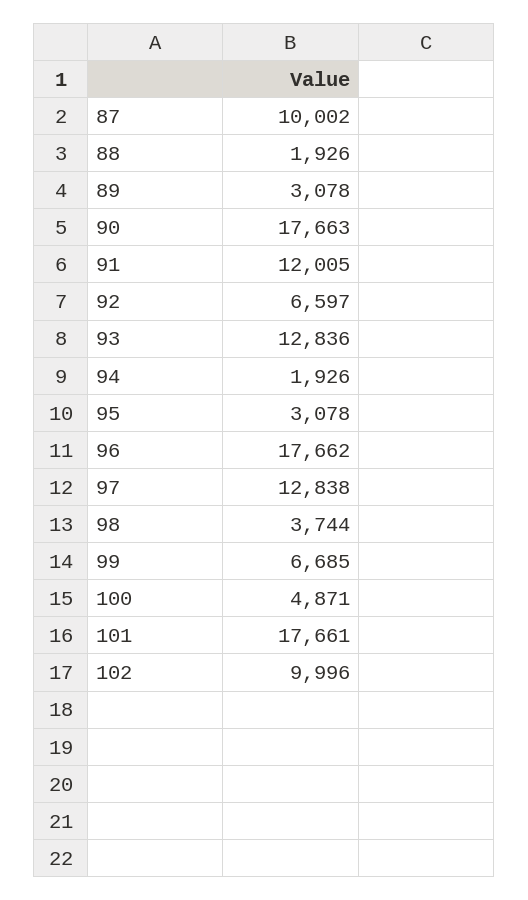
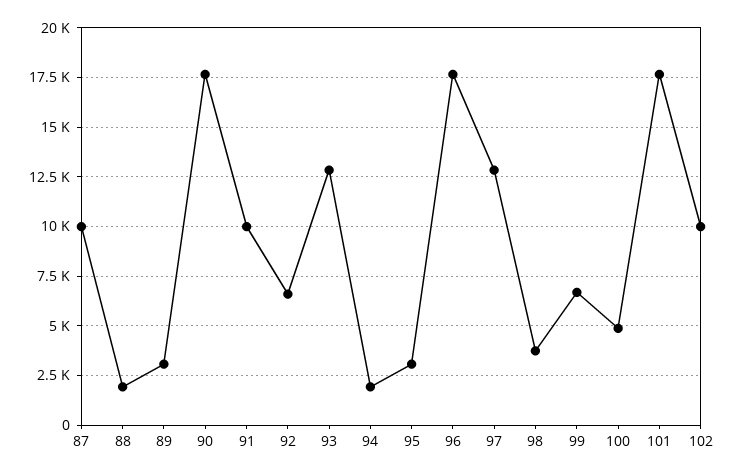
91: 12005 -> 10000

